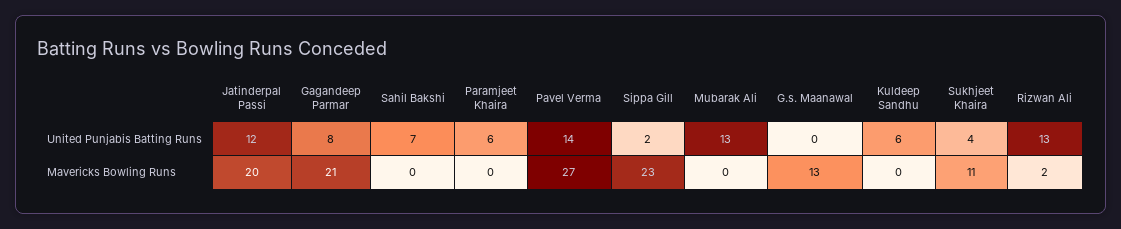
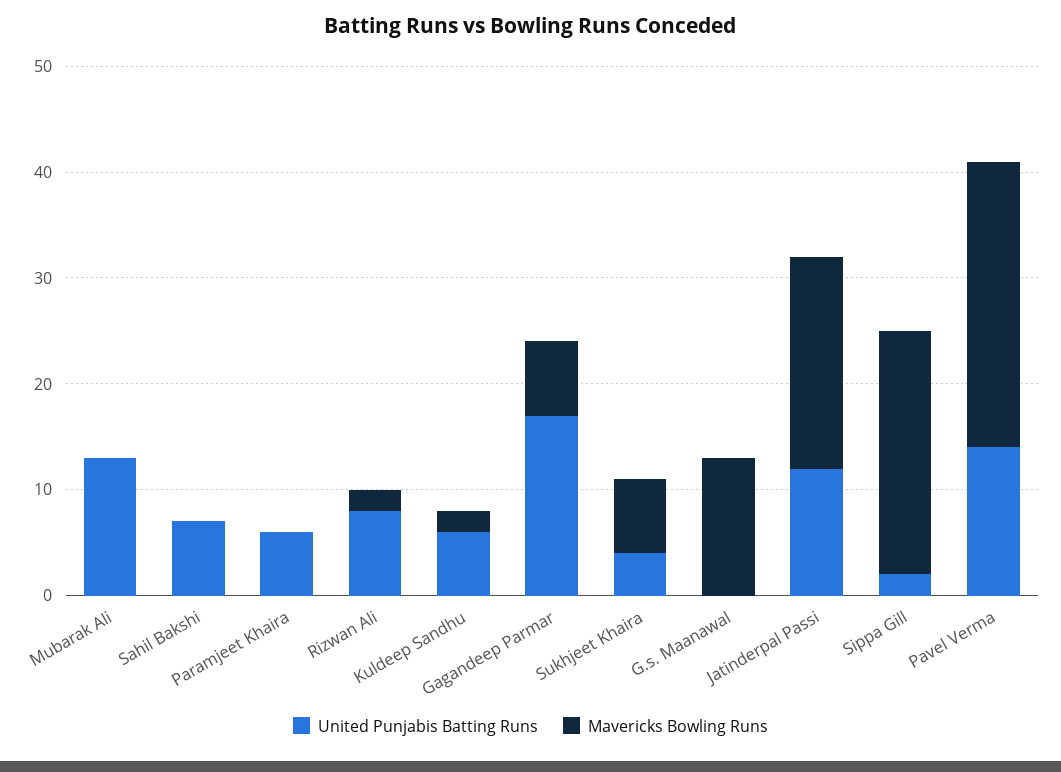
United Punjabis Batting Runs, Gagandeep Parmar: 8 -> 17
United Punjabis Batting Runs, Rizwan Ali: 13 -> 8
Mavericks Bowling Runs, Gagandeep Parmar: 21 -> 7
Mavericks Bowling Runs, Kuldeep Sandhu: 0 -> 2
Mavericks Bowling Runs, Sukhjeet Khaira: 11 -> 7

